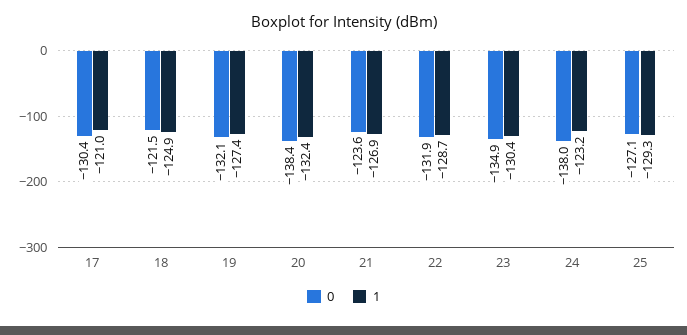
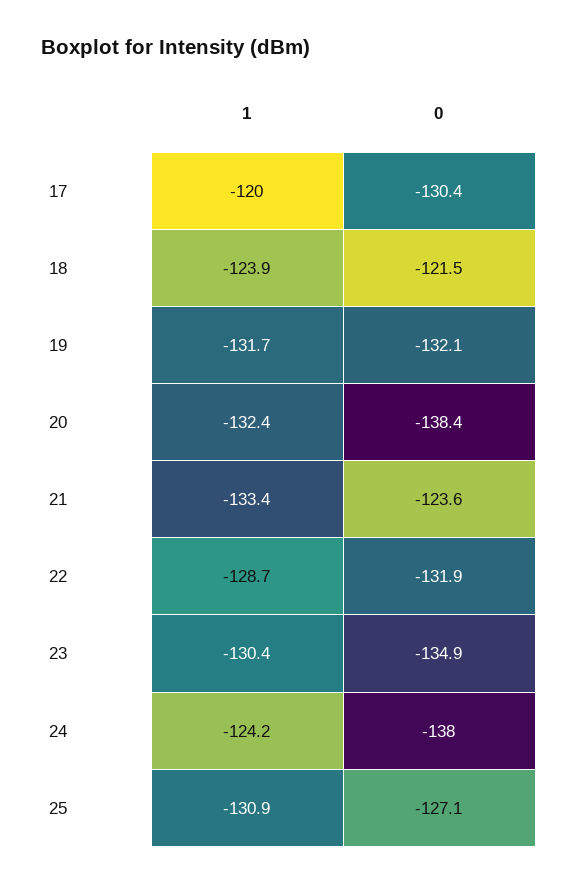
1, 17: -121 -> -120
1, 18: -124.9 -> -123.9
1, 19: -127.4 -> -131.7
1, 21: -126.9 -> -133.4
1, 24: -123.2 -> -124.2
1, 25: -129.3 -> -130.9

